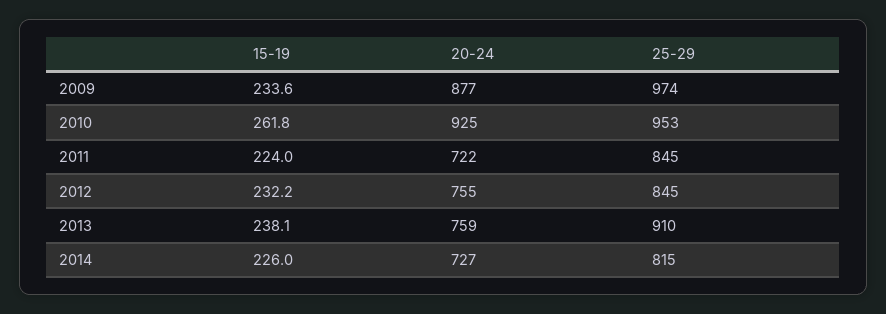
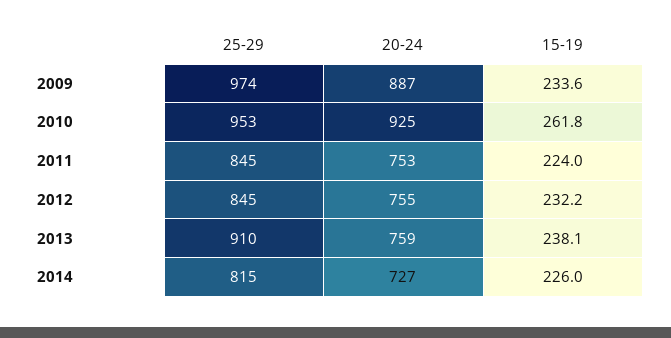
20-24, 2009: 877 -> 887
20-24, 2011: 722 -> 753

